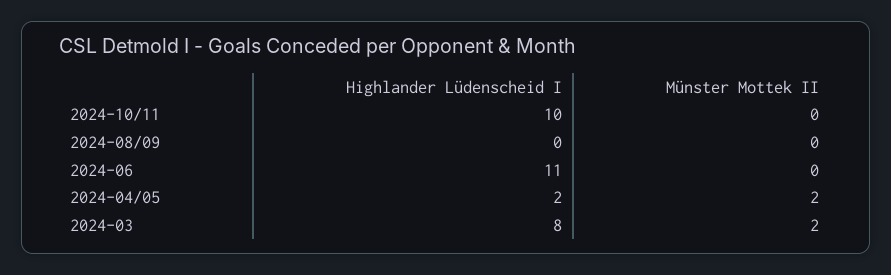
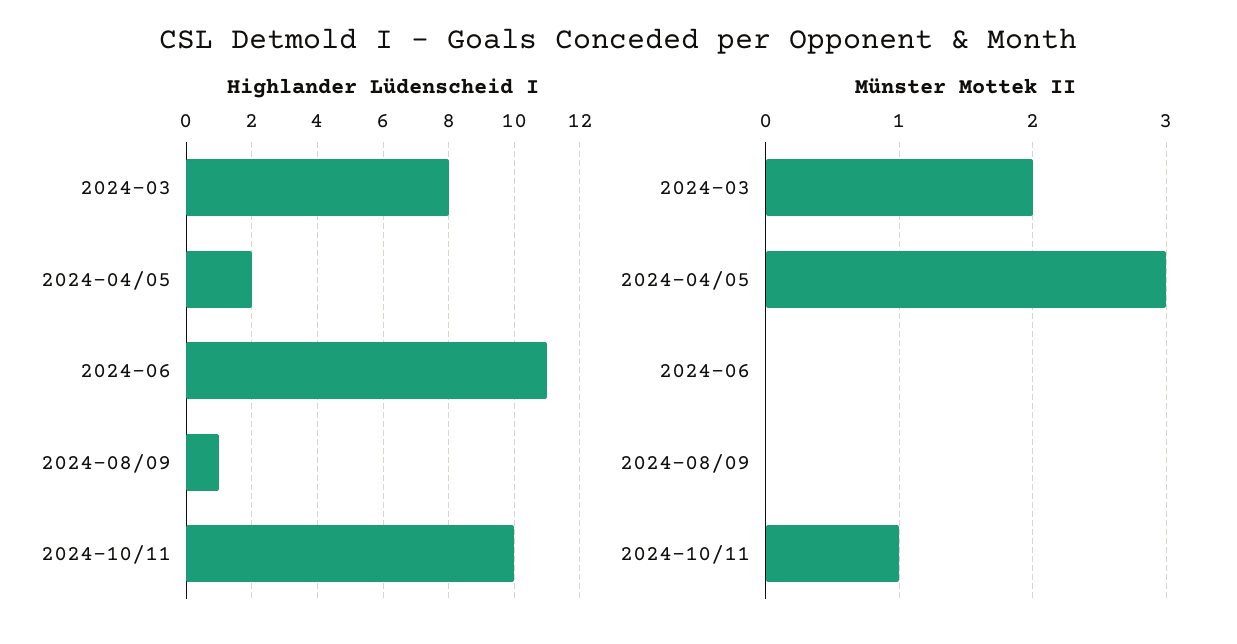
Münster Mottek II, 2024-10/11: 0 -> 1
Highlander Lüdenscheid I, 2024-08/09: 0 -> 1
Münster Mottek II, 2024-04/05: 2 -> 3

